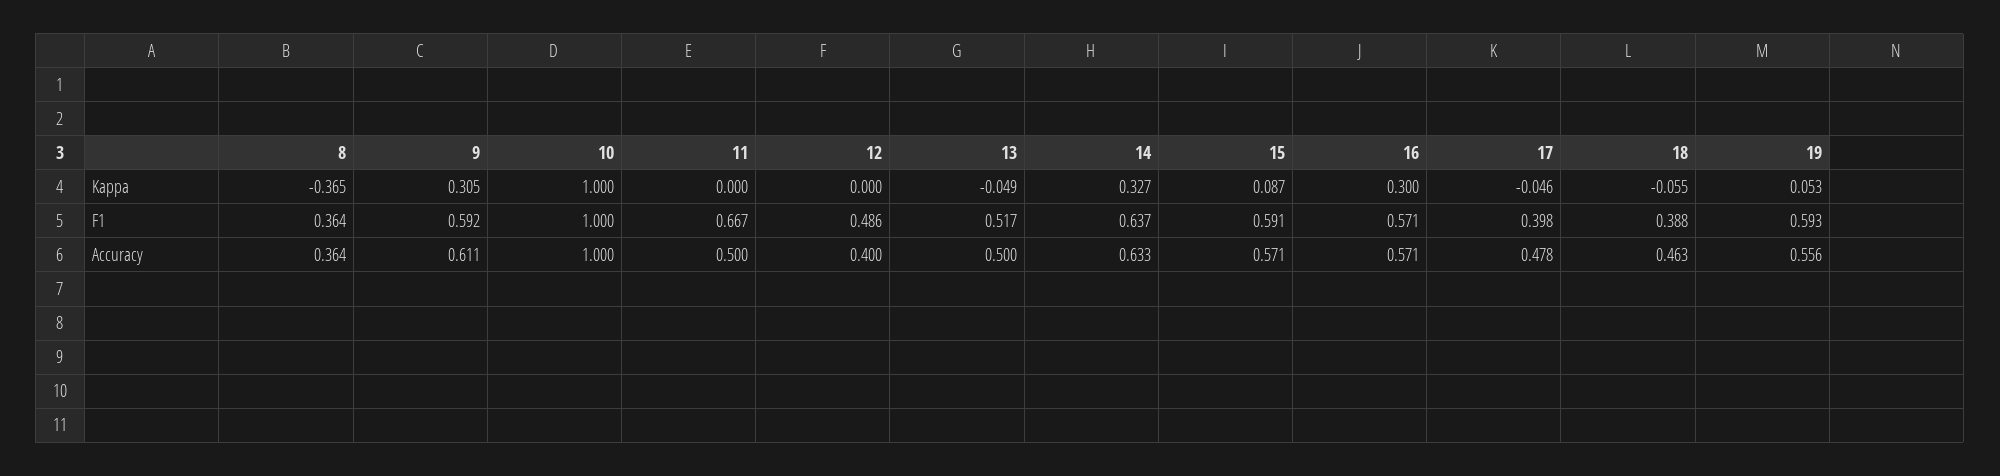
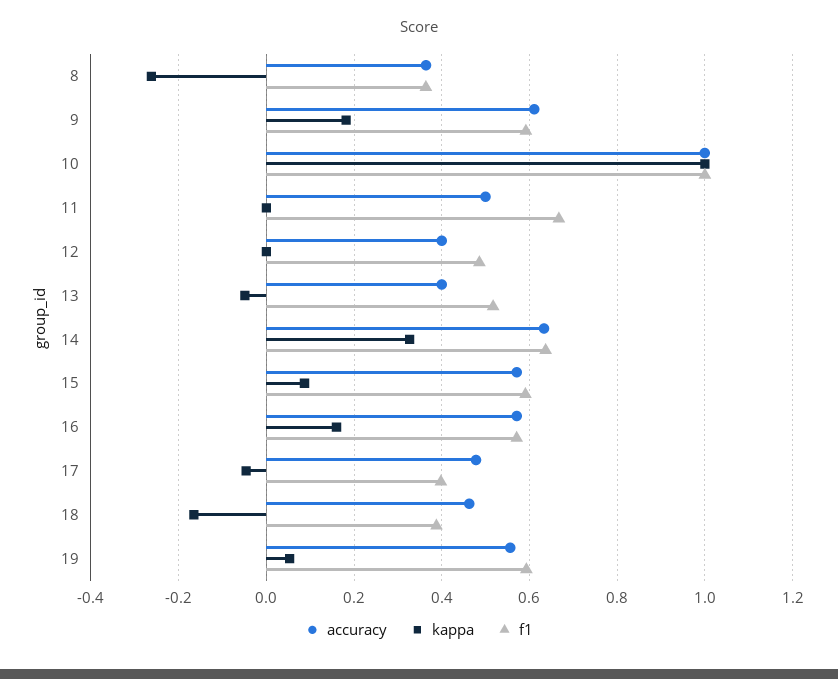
Kappa, 8: -0.365 -> -0.26
Kappa, 9: 0.305 -> 0.18
Kappa, 16: 0.3 -> 0.16
Kappa, 18: -0.055 -> -0.16
Accuracy, 13: 0.5 -> 0.4

